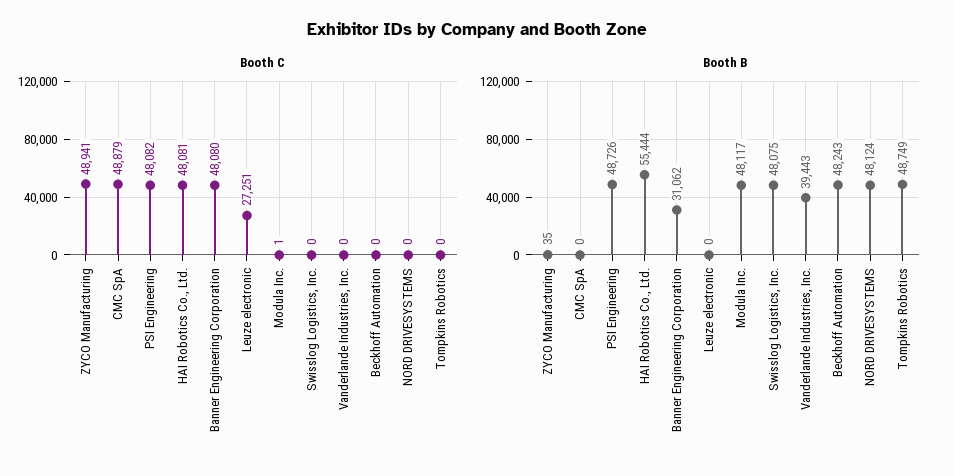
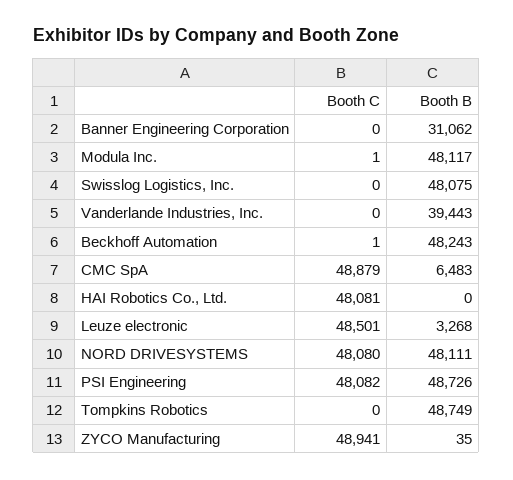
Booth C, Banner Engineering Corporation: 48080 -> 0
Booth C, Leuze electronic: 27251 -> 48501
Booth C, Beckhoff Automation: 0 -> 1
Booth C, NORD DRIVESYSTEMS: 0 -> 48080
Booth B, CMC SpA: 0 -> 6483
Booth B, HAI Robotics Co., Ltd.: 55444 -> 0
Booth B, Leuze electronic: 0 -> 3268
Booth B, NORD DRIVESYSTEMS: 48124 -> 48111

